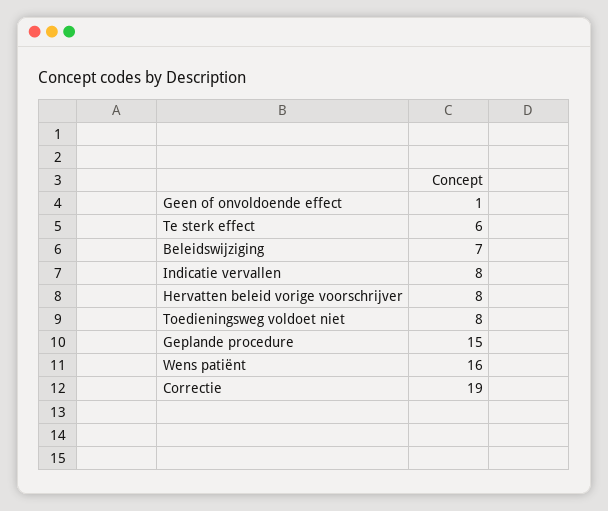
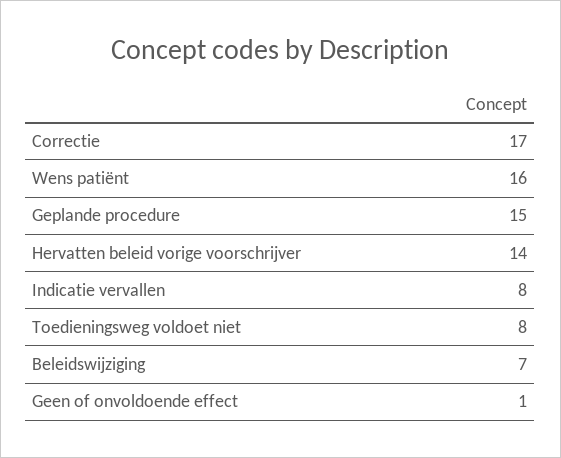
Te sterk effect: 6 -> none
Hervatten beleid vorige voorschrijver: 8 -> 14
Correctie: 19 -> 17

